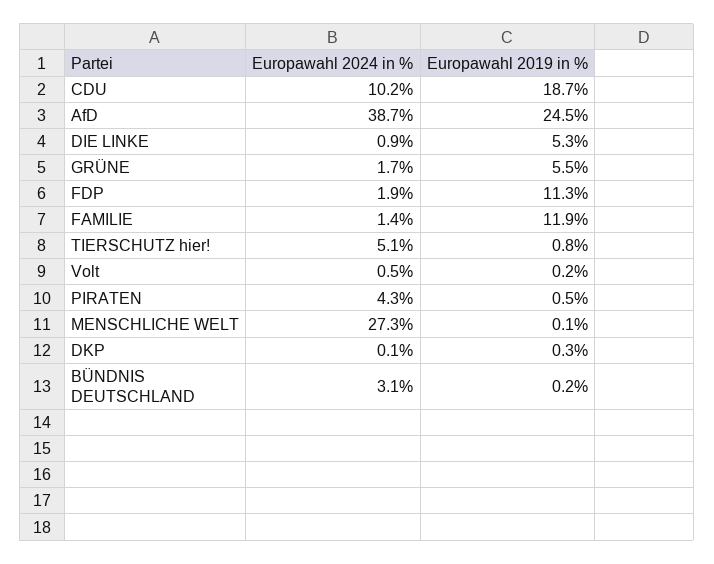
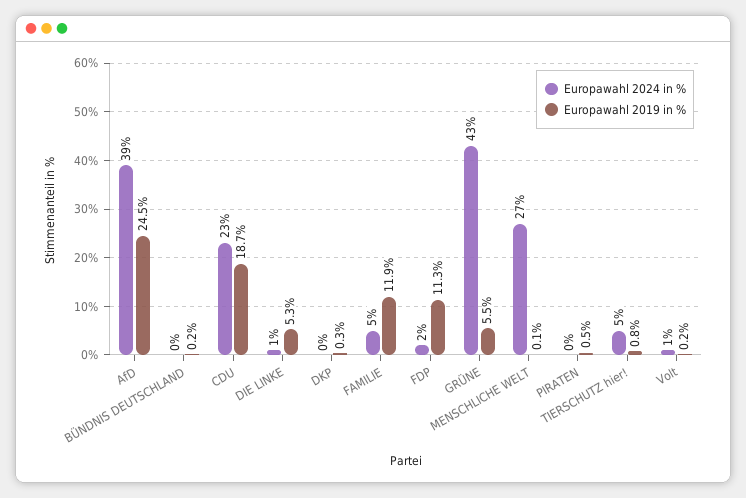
Europawahl 2024 in %, CDU: 10.2 -> 23
Europawahl 2024 in %, GRÜNE: 1.7 -> 43
Europawahl 2024 in %, FAMILIE: 1.4 -> 5
Europawahl 2024 in %, PIRATEN: 4.3 -> 0
Europawahl 2024 in %, BÜNDNIS DEUTSCHLAND: 3.1 -> 0

